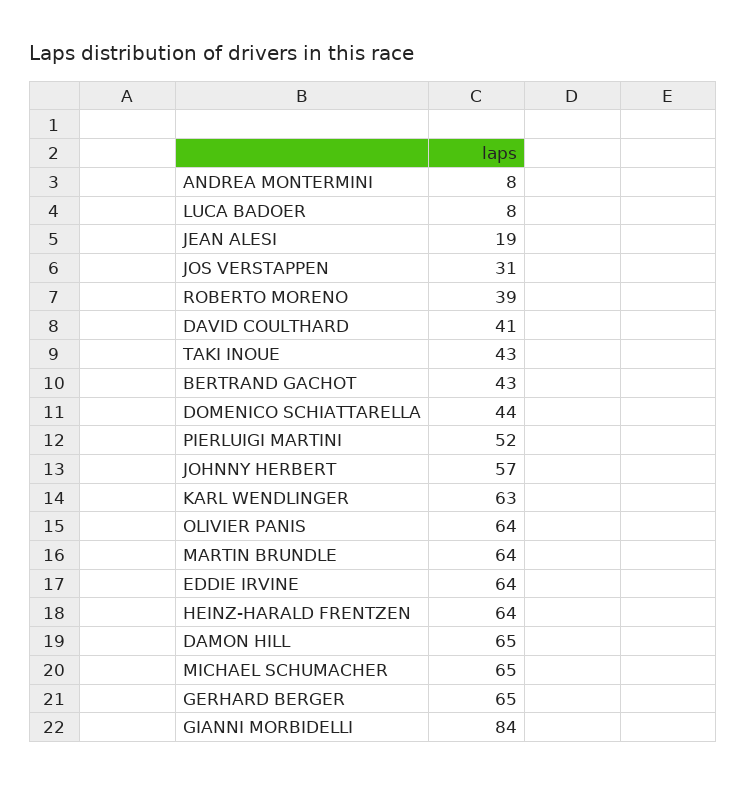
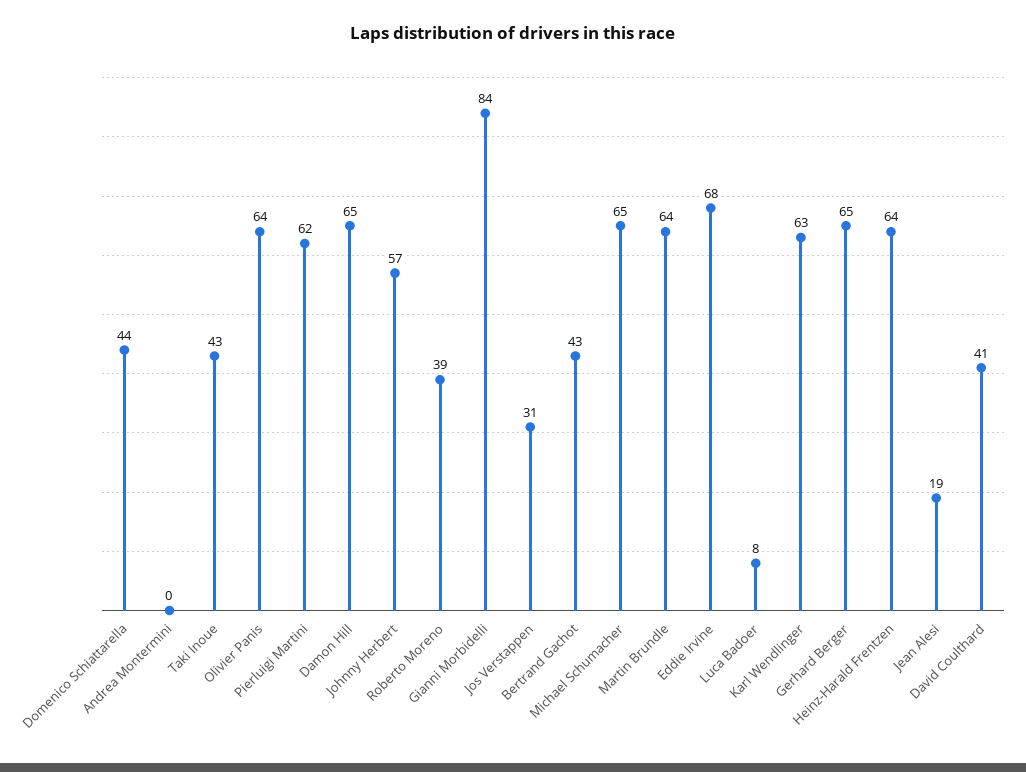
ANDREA MONTERMINI: 8 -> 0
PIERLUIGI MARTINI: 52 -> 62
EDDIE IRVINE: 64 -> 68

